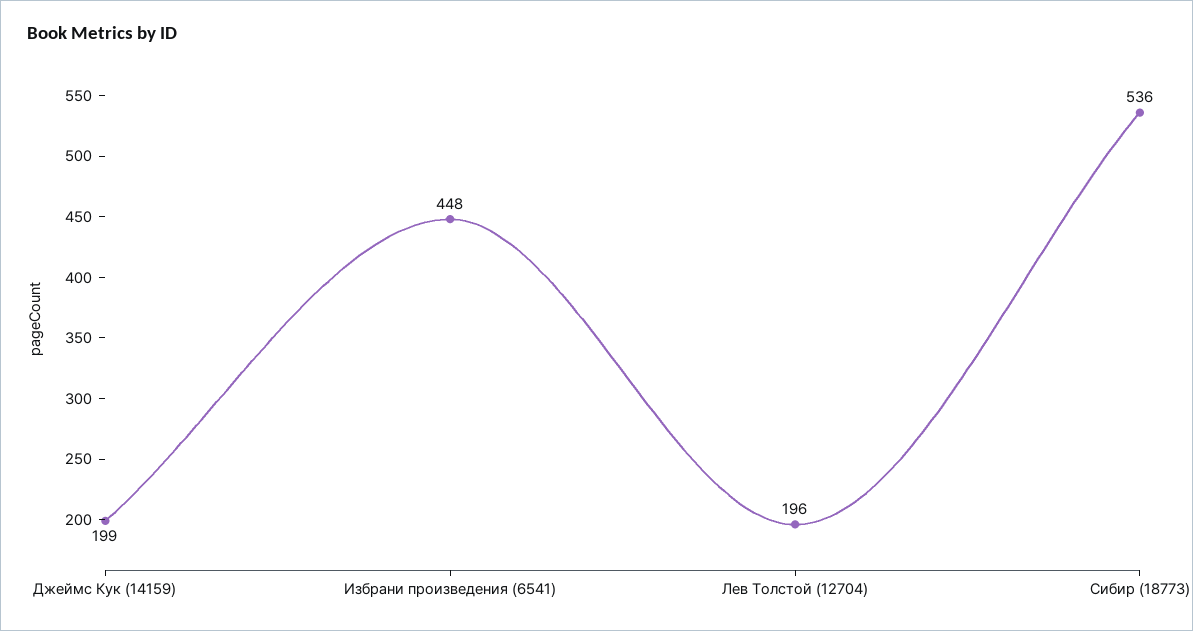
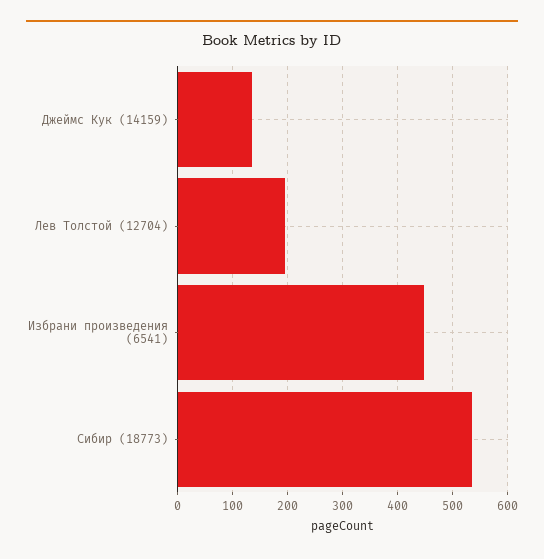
Джеймс Кук (14159): 199 -> 140

